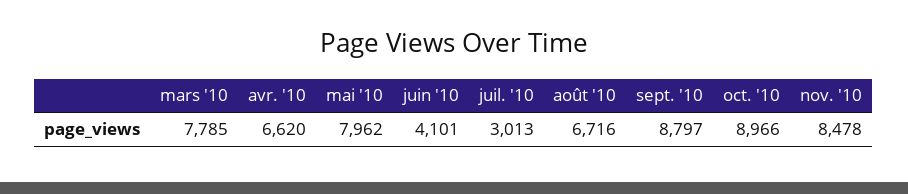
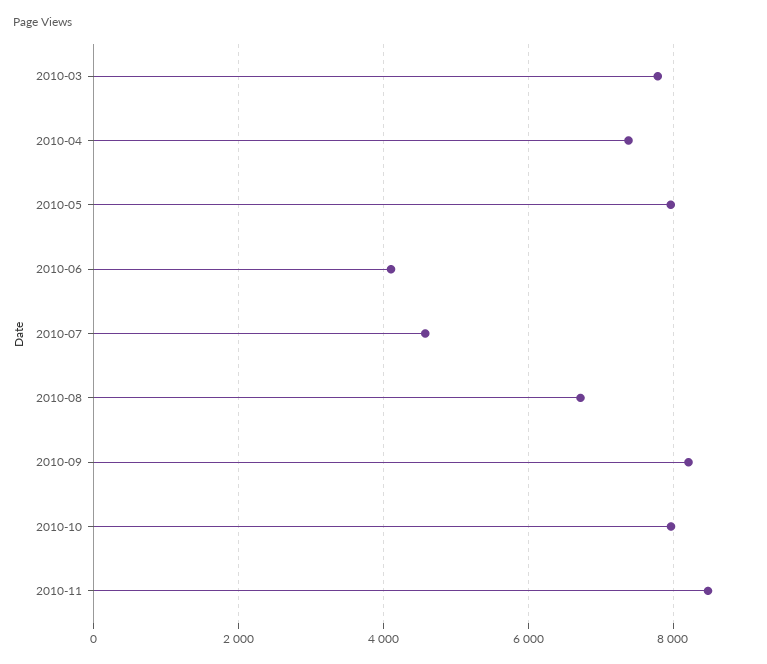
avr. '10: 6620 -> 7400
juil. '10: 3013 -> 4600
sept. '10: 8797 -> 8200
oct. '10: 8966 -> 8000

